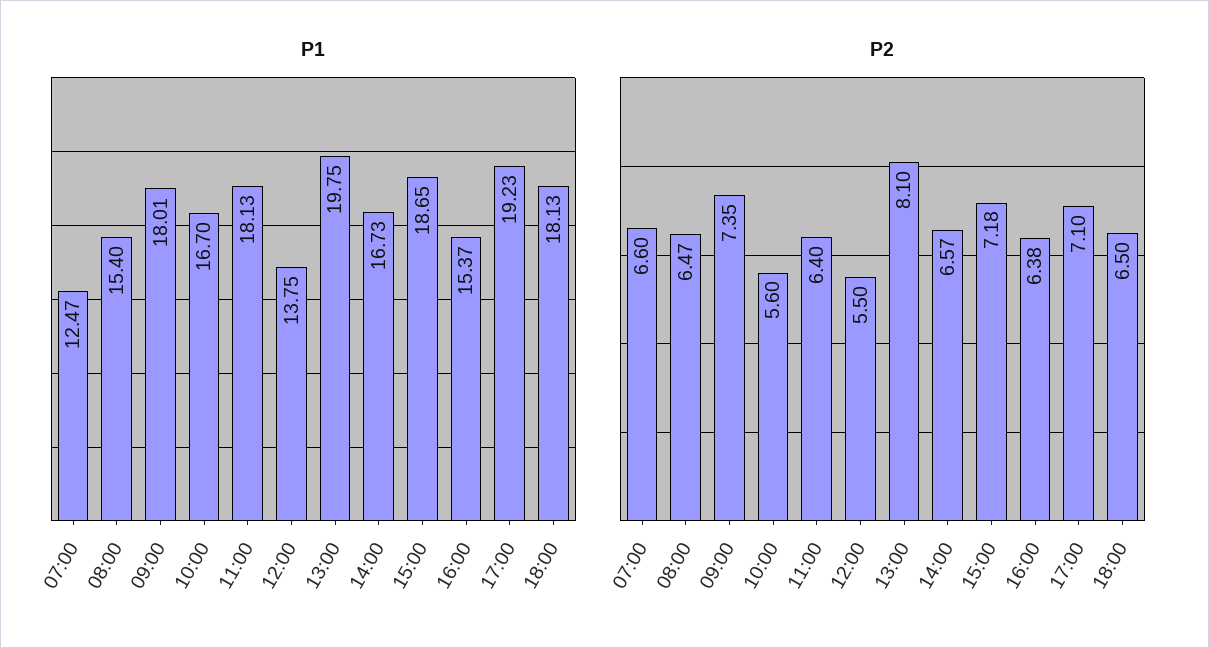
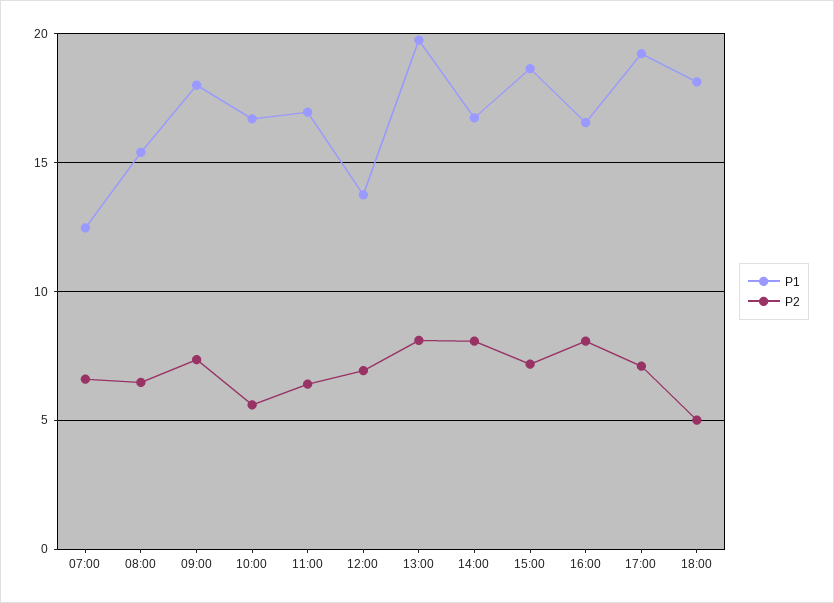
P1, 11:00: 18.13 -> 17
P1, 16:00: 15.37 -> 16.5
P2, 12:00: 5.5 -> 7
P2, 14:00: 6.57 -> 8
P2, 16:00: 6.38 -> 8
P2, 18:00: 6.5 -> 5

